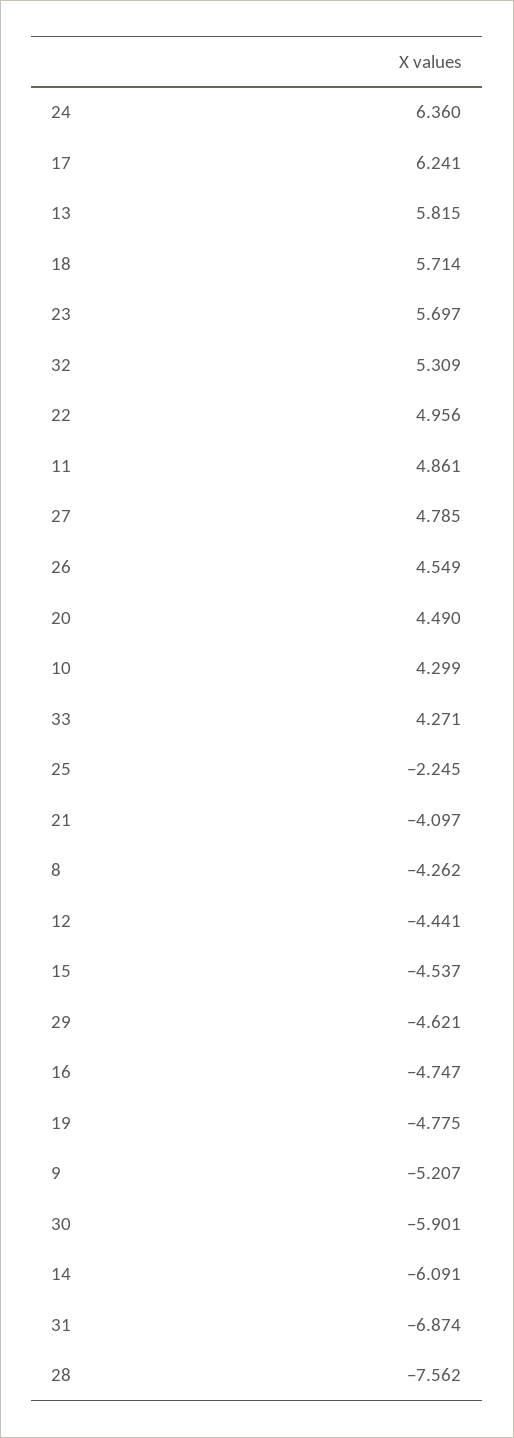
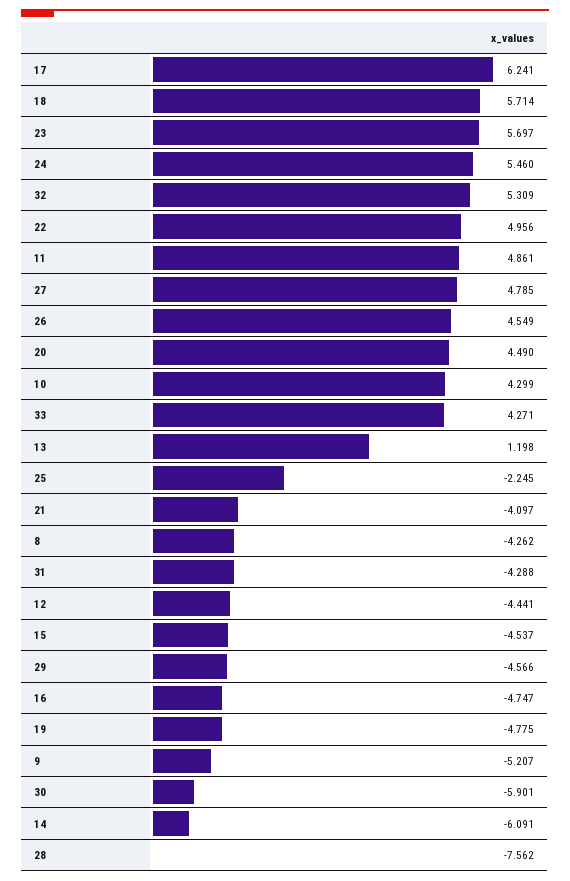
24: 6.36 -> 5.46
13: 5.815 -> 1.198
29: -4.621 -> -4.566
31: -6.874 -> -4.288

